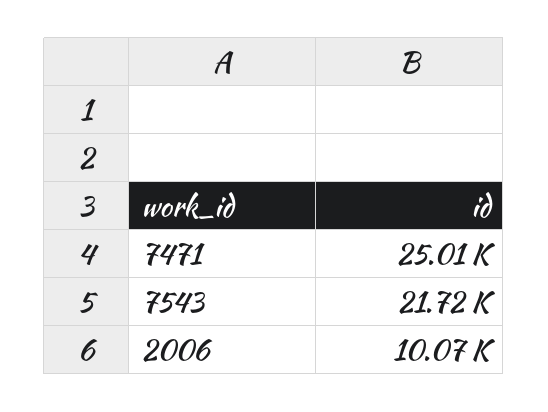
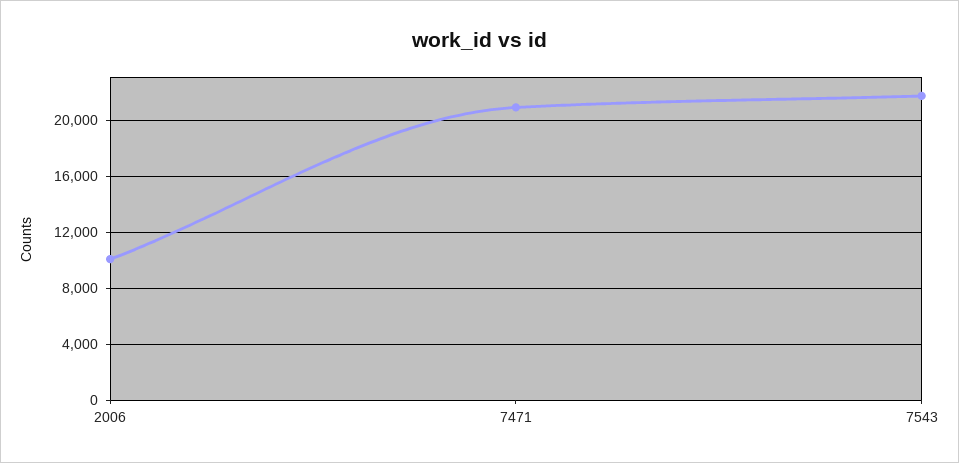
7471: 25010 -> 21000

